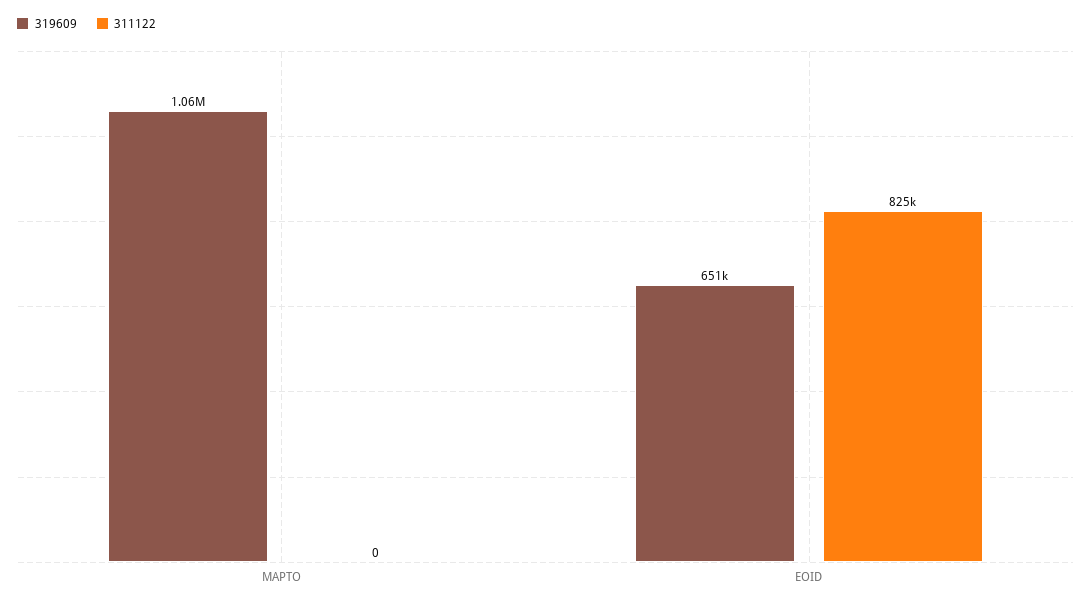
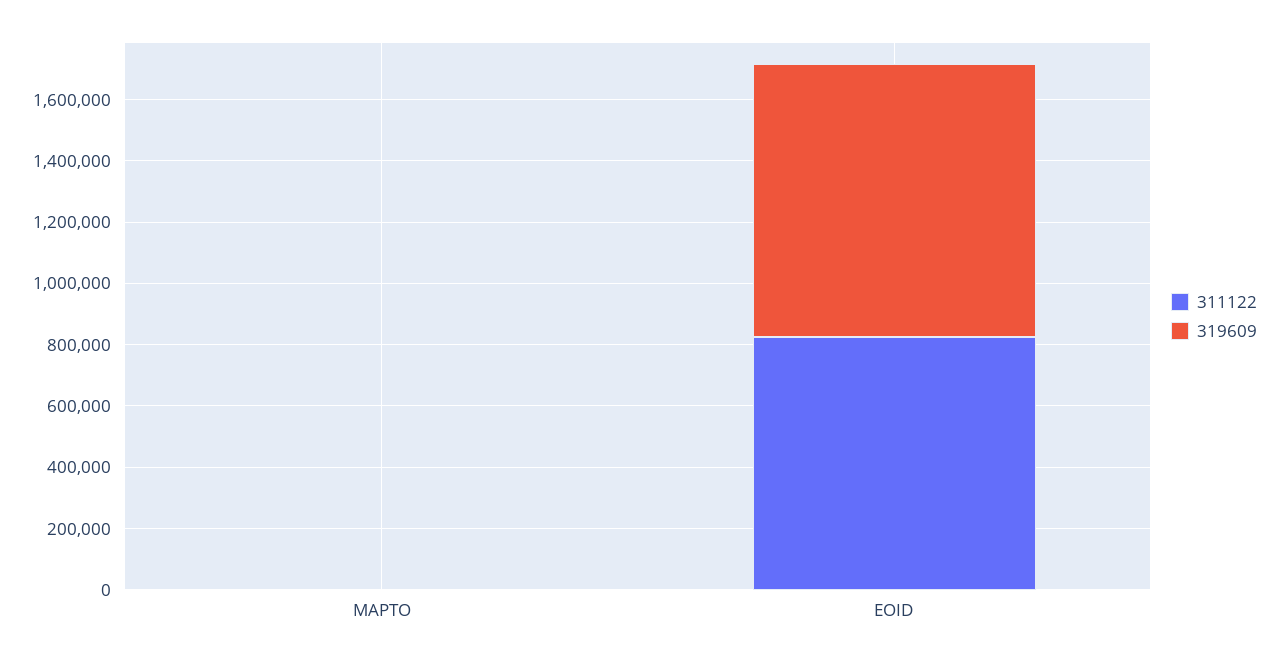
319609, MAPTO: 1060000 -> 0
319609, EOID: 651000 -> 900000

